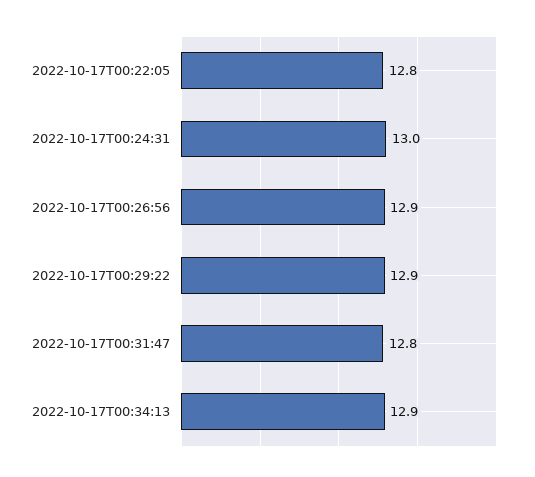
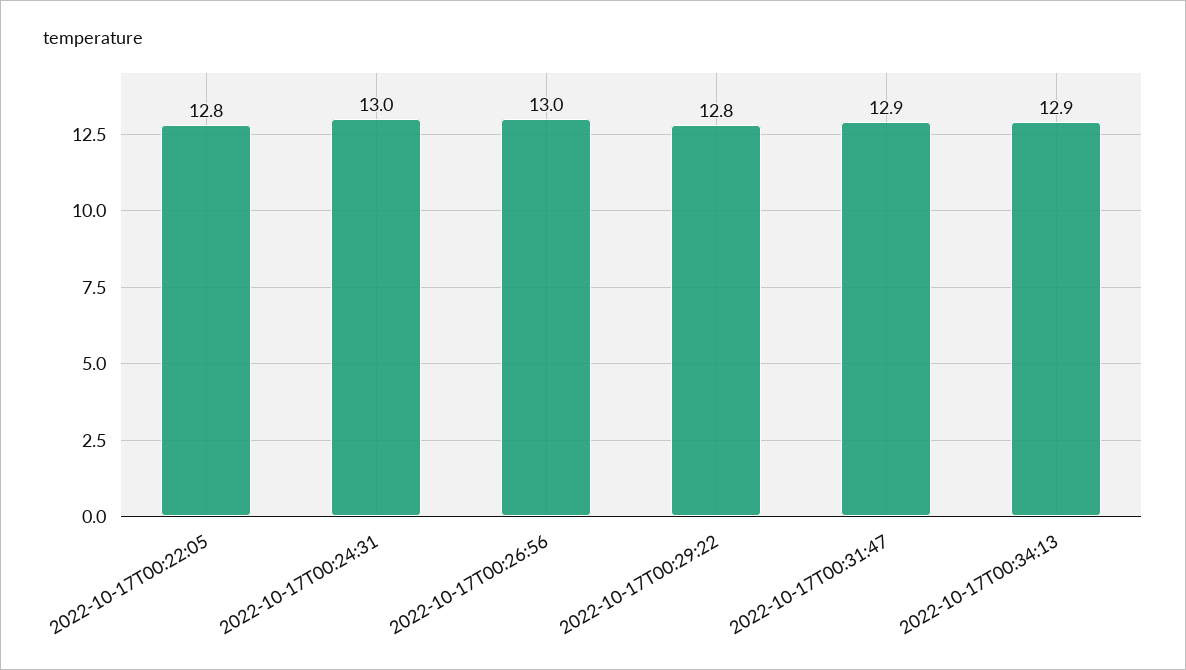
2022-10-17T00:26:56: 12.9 -> 13
2022-10-17T00:29:22: 12.9 -> 12.8
2022-10-17T00:31:47: 12.8 -> 12.9

